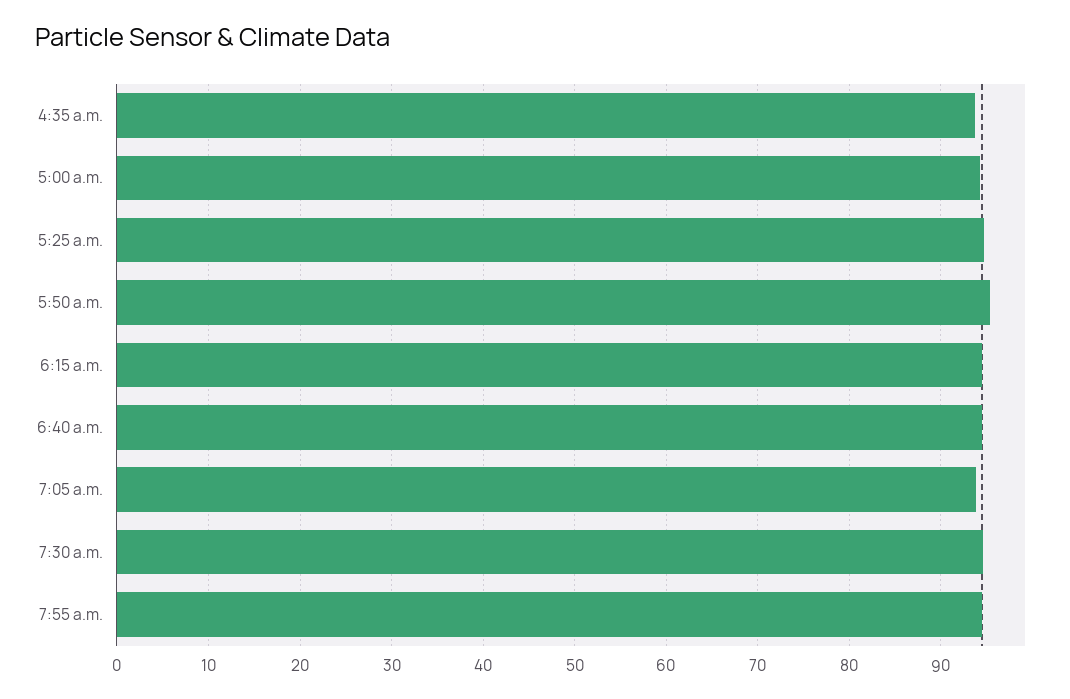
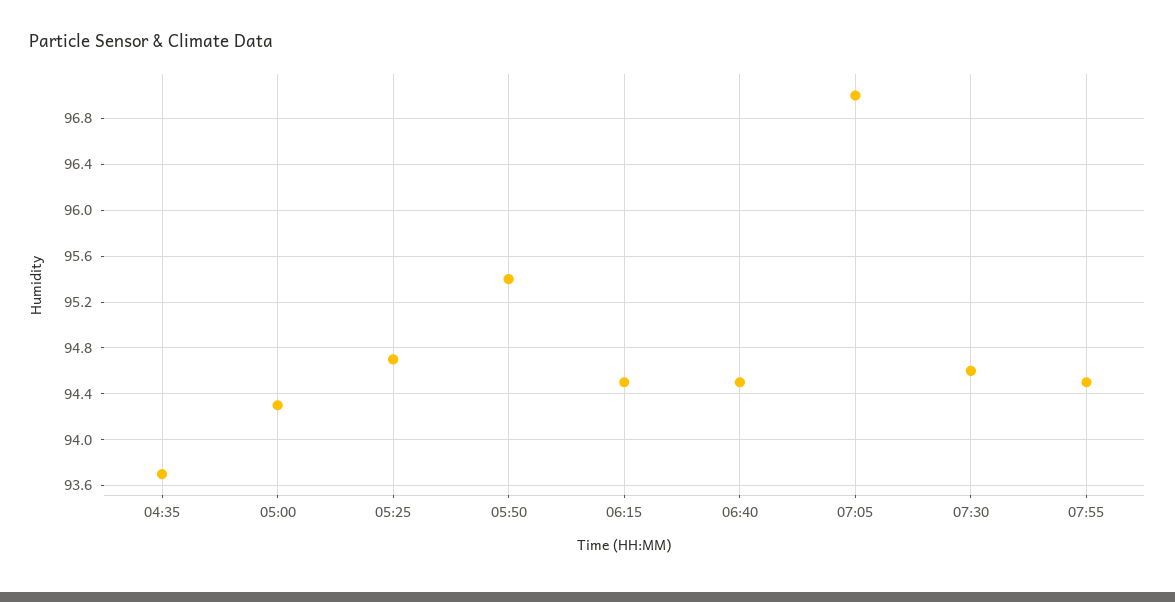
7:05 a.m.: 94 -> 97

